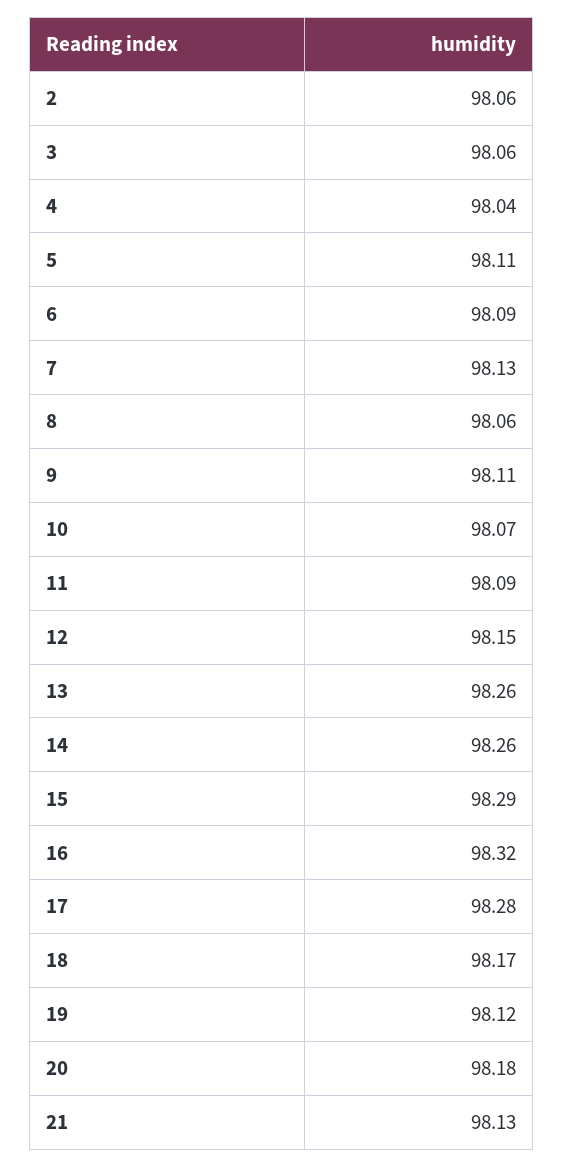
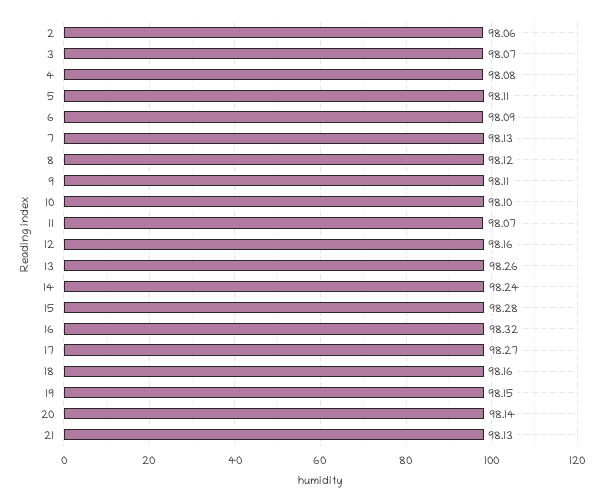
3: 98.06 -> 98.07
4: 98.04 -> 98.08
8: 98.06 -> 98.12
10: 98.07 -> 98.1
11: 98.09 -> 98.07
12: 98.15 -> 98.16
14: 98.26 -> 98.24
15: 98.29 -> 98.28
17: 98.28 -> 98.27
18: 98.17 -> 98.16
19: 98.12 -> 98.15
20: 98.18 -> 98.14

